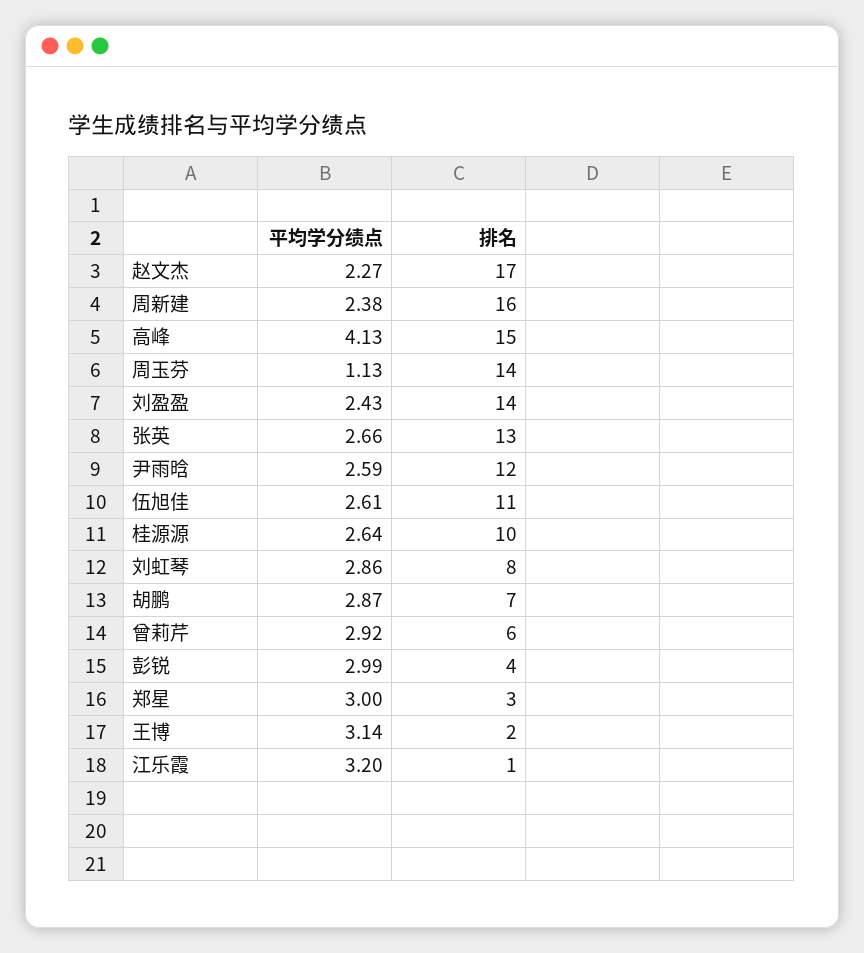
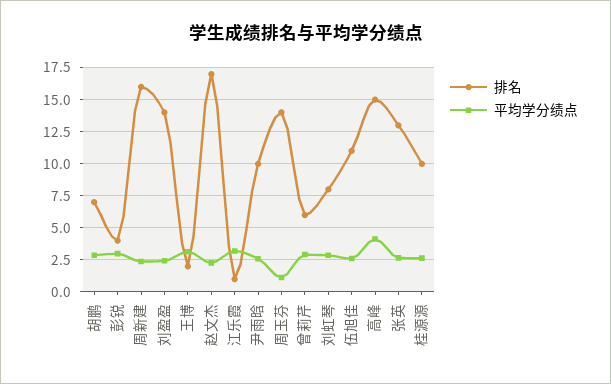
排名, 尹雨晗: 12 -> 10
平均学分绩点, 郑星: 3 -> none
排名, 郑星: 3 -> none

